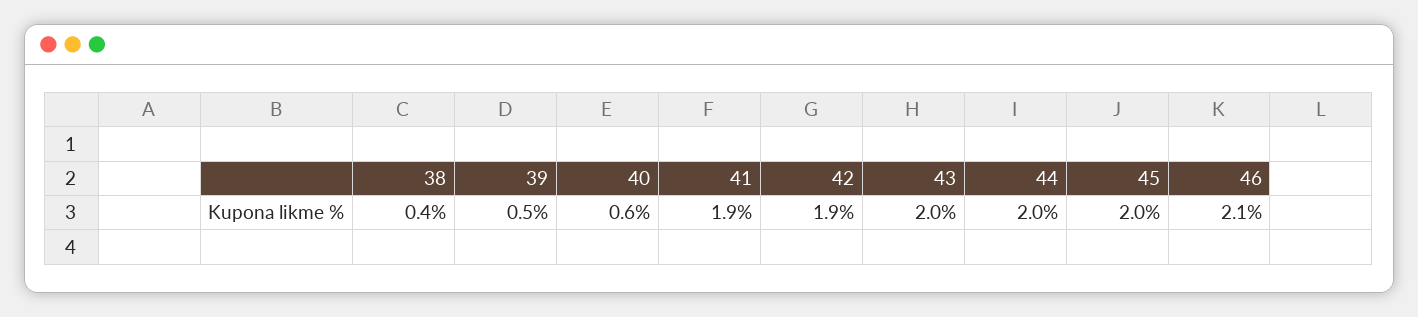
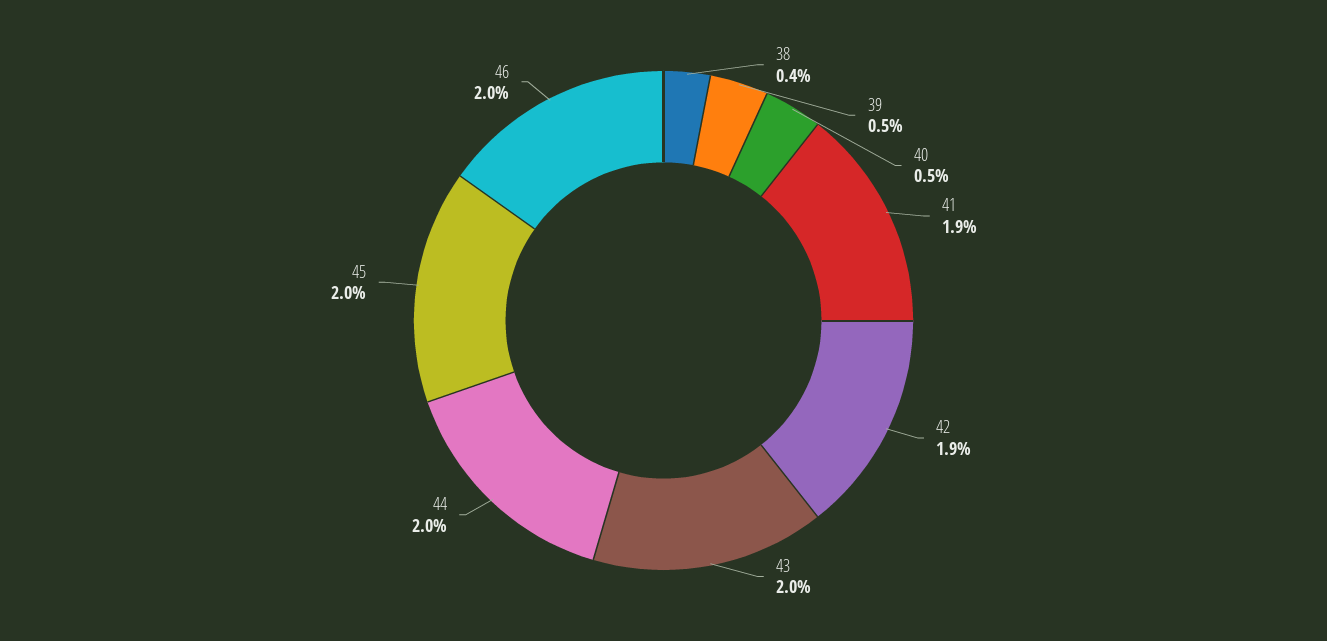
40: 0.6 -> 0.5
46: 2.1 -> 2

